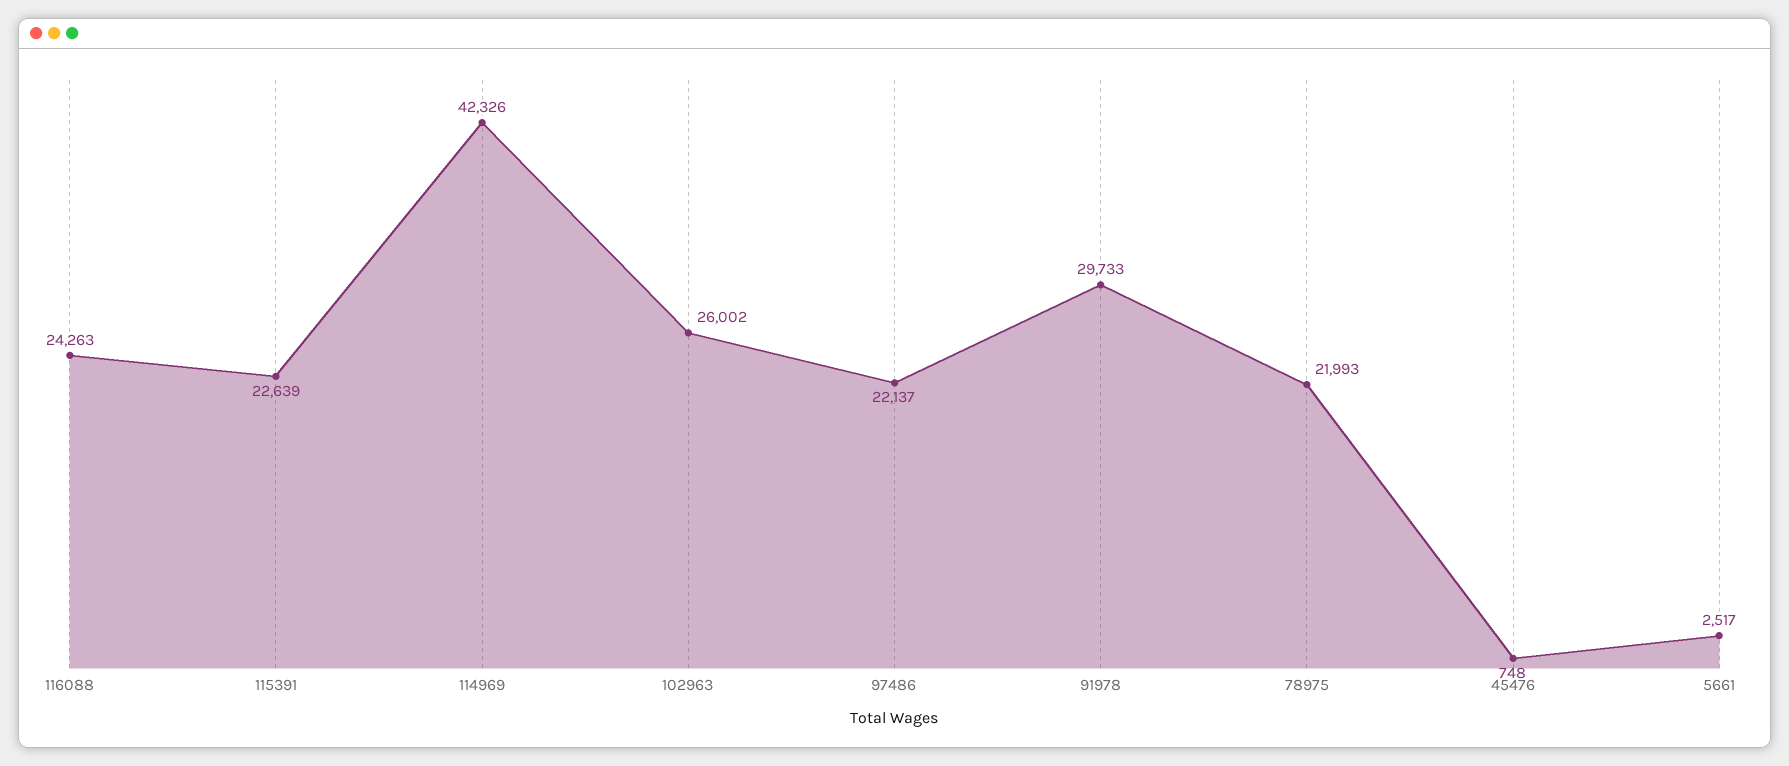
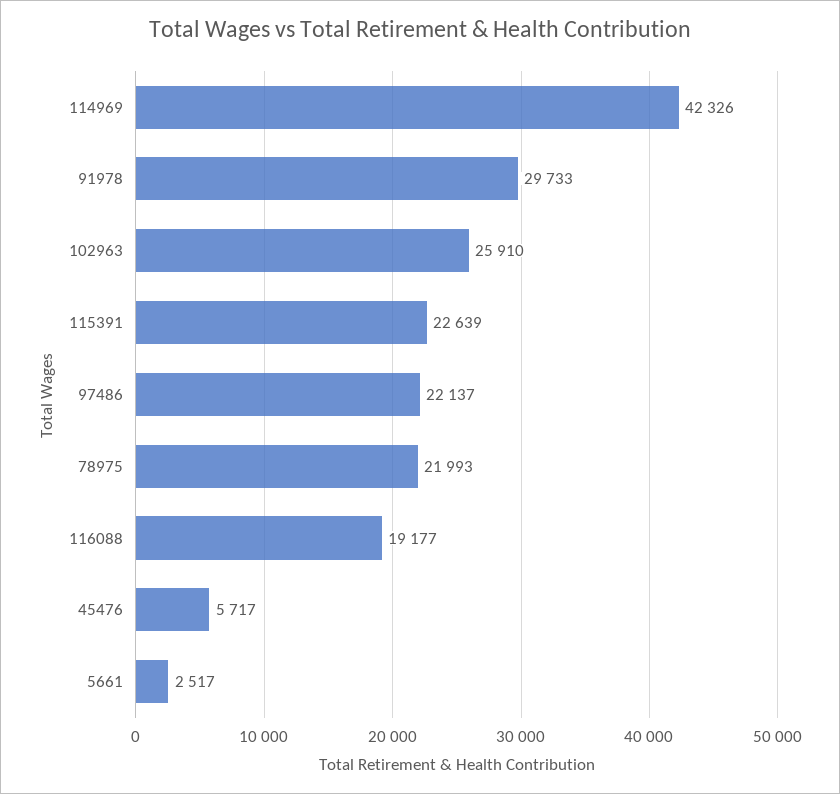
116088: 24263 -> 19177
102963: 26002 -> 25910
45476: 748 -> 5717

